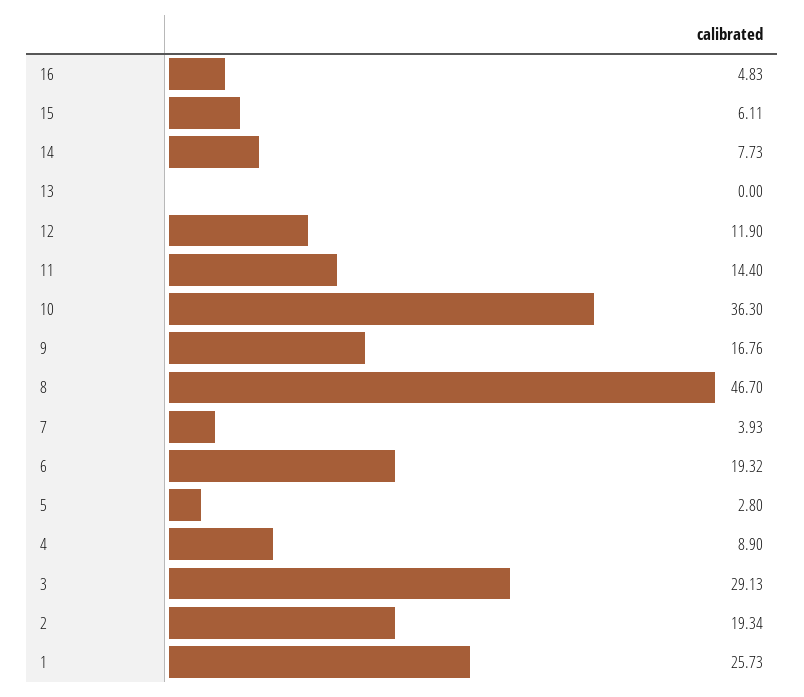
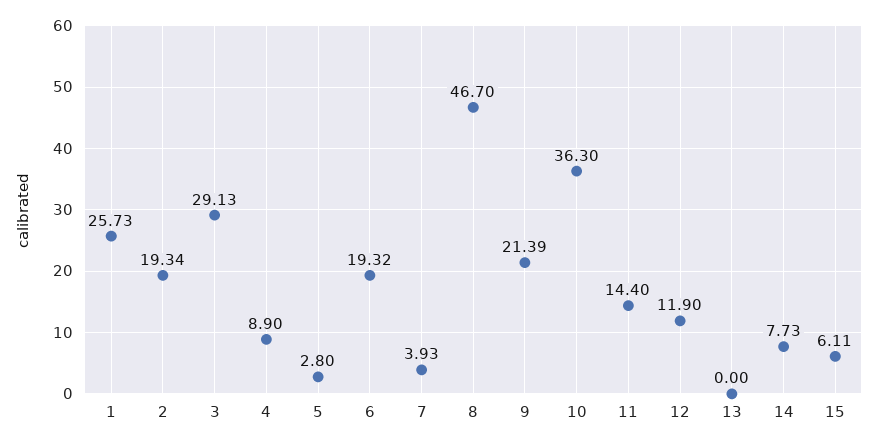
16: 4.83 -> none
9: 16.76 -> 21.39

